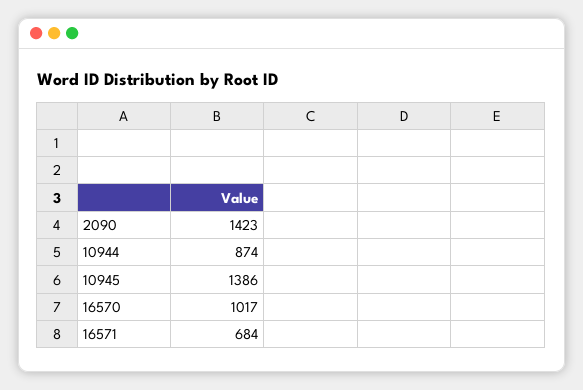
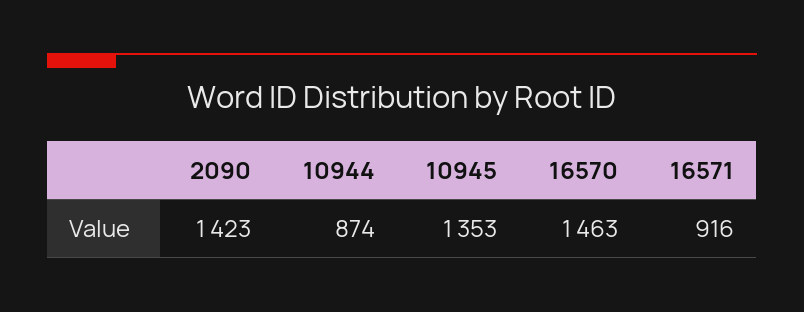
10945: 1386 -> 1353
16570: 1017 -> 1463
16571: 684 -> 916

